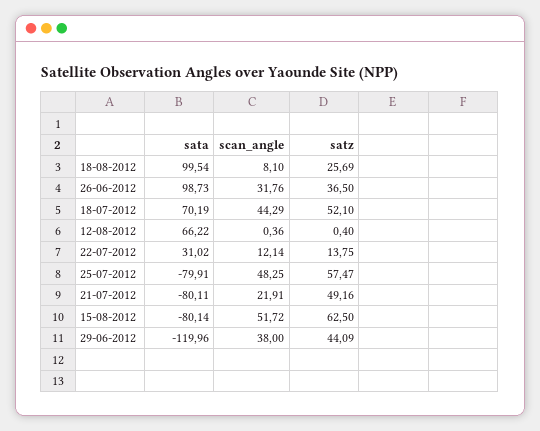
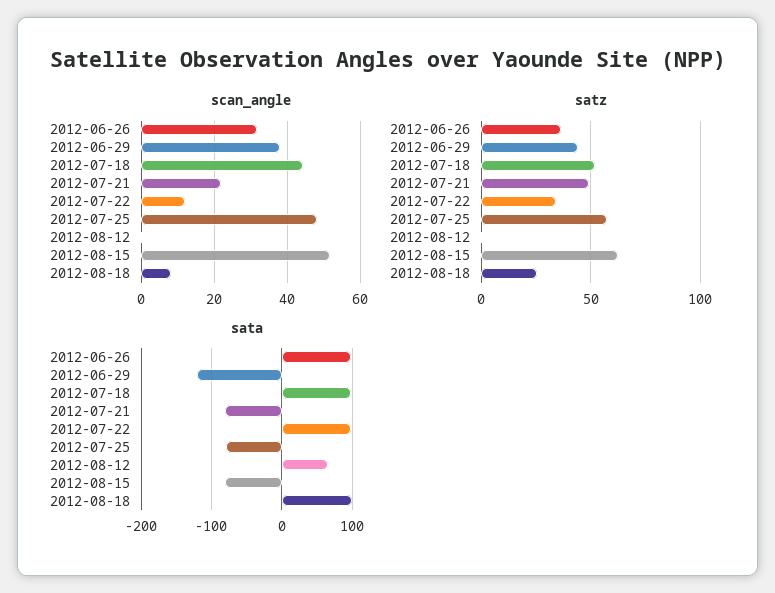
sata, 18-07-2012: 70.19 -> 100
sata, 22-07-2012: 31.02 -> 100
satz, 22-07-2012: 13.75 -> 35

